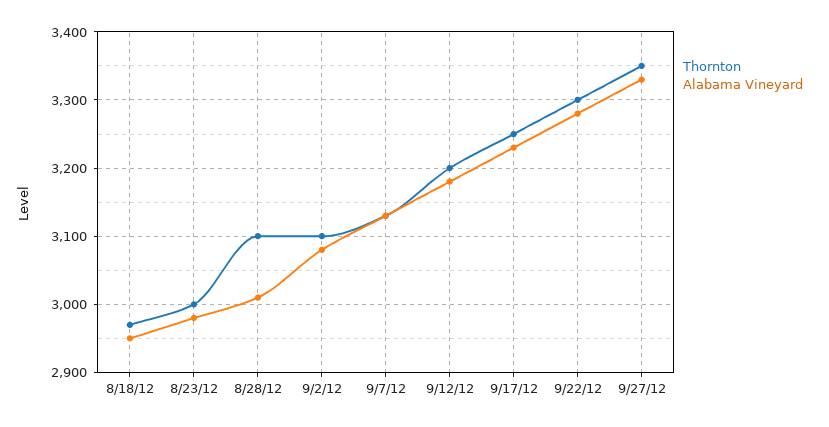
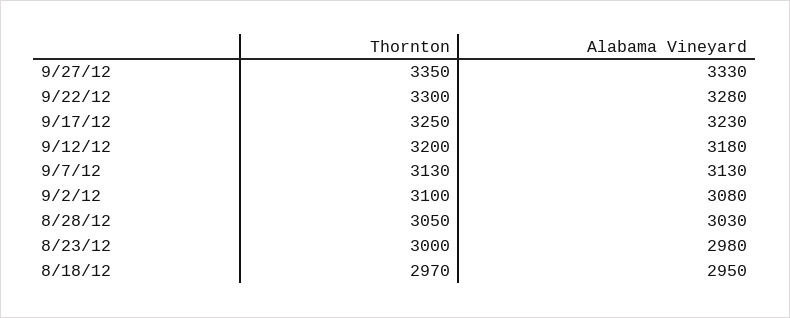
Thornton, 8/28/12: 3100 -> 3050
Alabama Vineyard, 8/28/12: 3010 -> 3030

